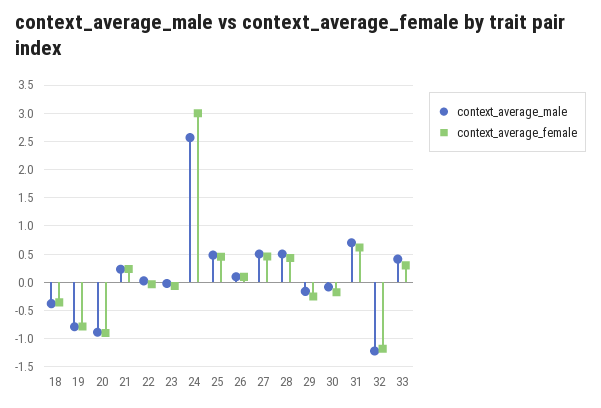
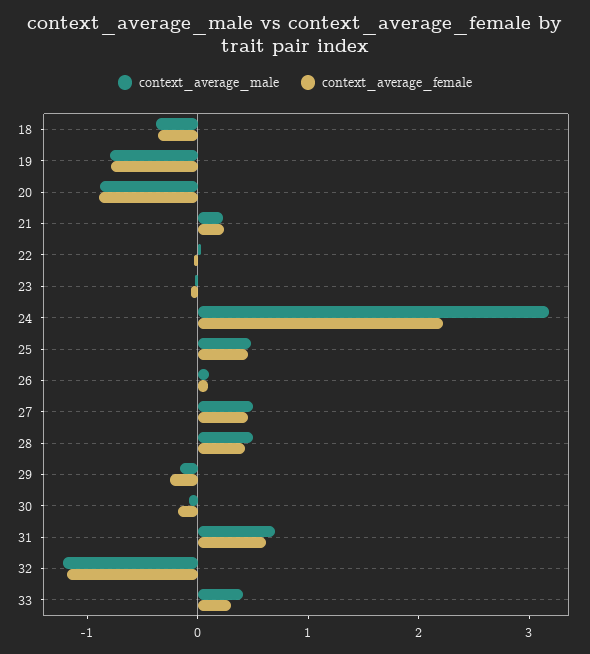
context_average_male, 24: 2.5 -> 3.2
context_average_female, 24: 3 -> 2.2

